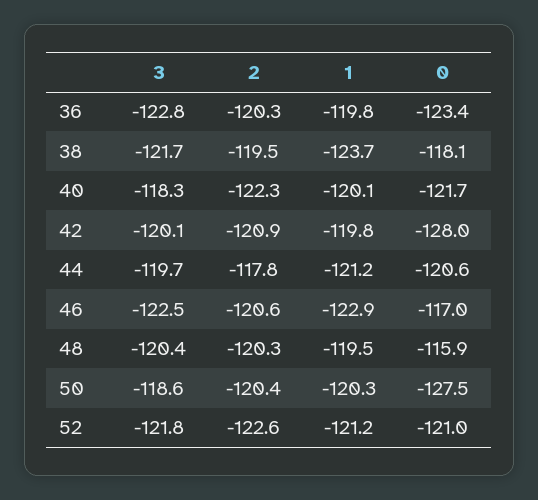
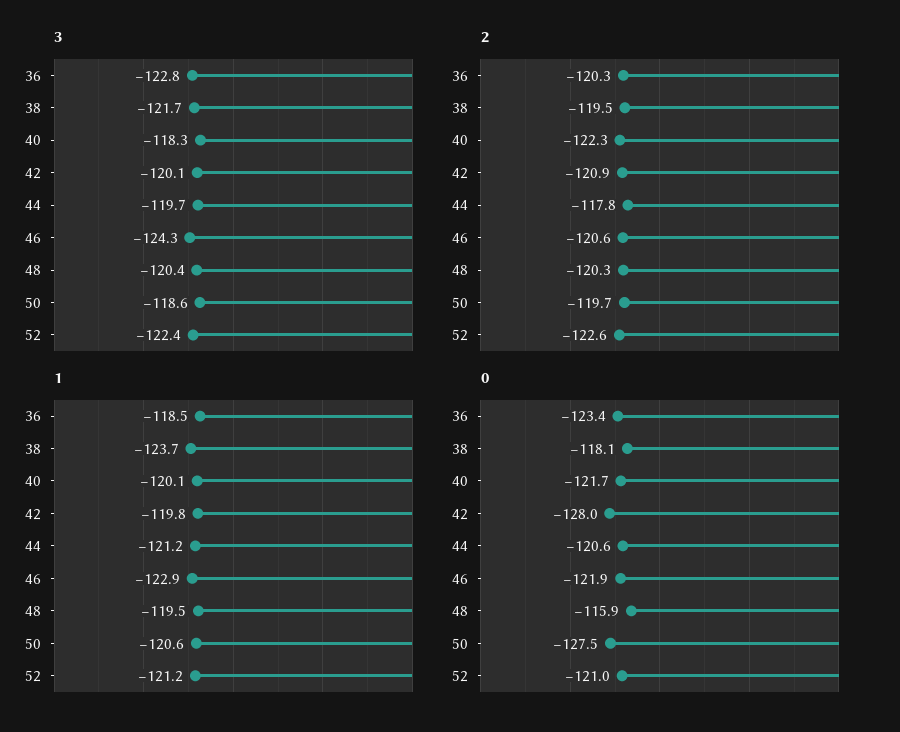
1, 36: -119.8 -> -118.5
3, 46: -122.5 -> -124.3
0, 46: -117 -> -121.9
2, 50: -120.4 -> -119.7
1, 50: -120.3 -> -120.6
3, 52: -121.8 -> -122.4

